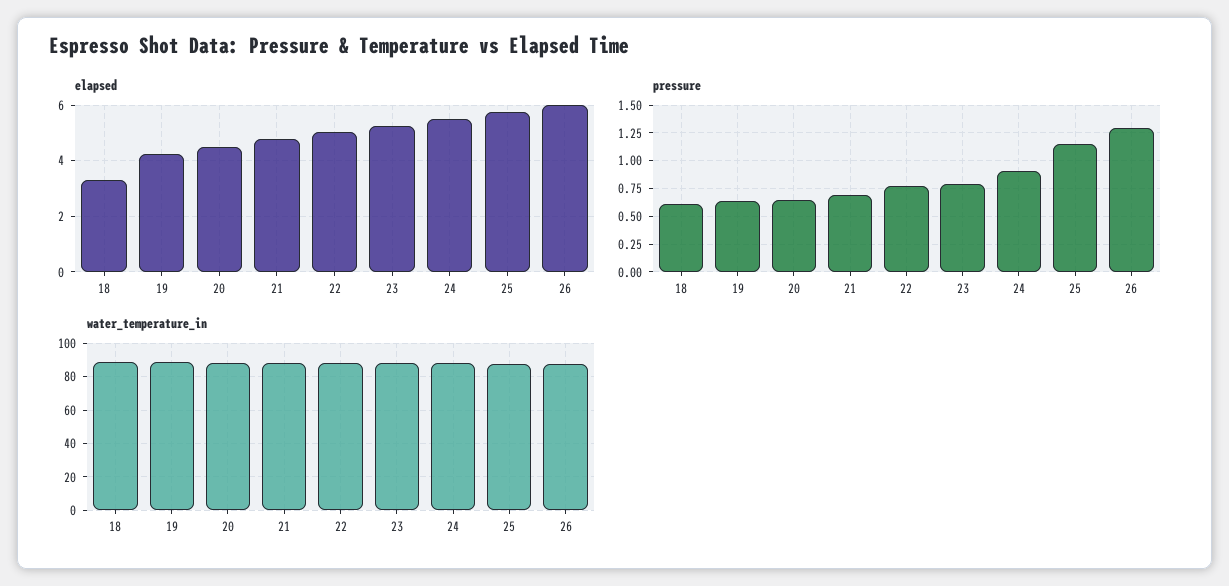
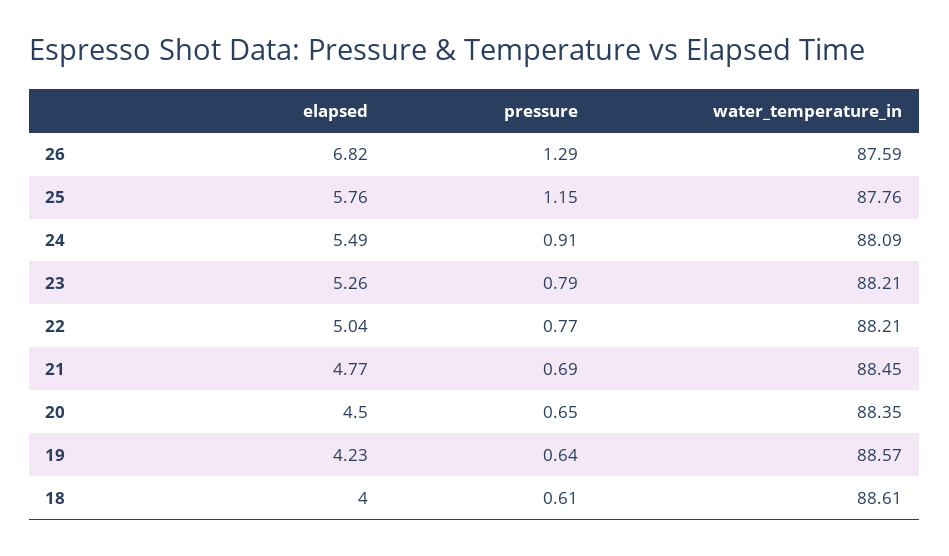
elapsed, 18: 3.25 -> 4
elapsed, 26: 6 -> 6.82

